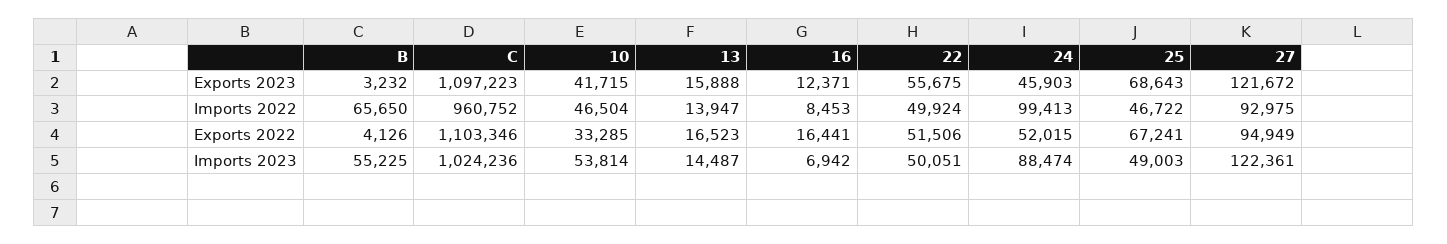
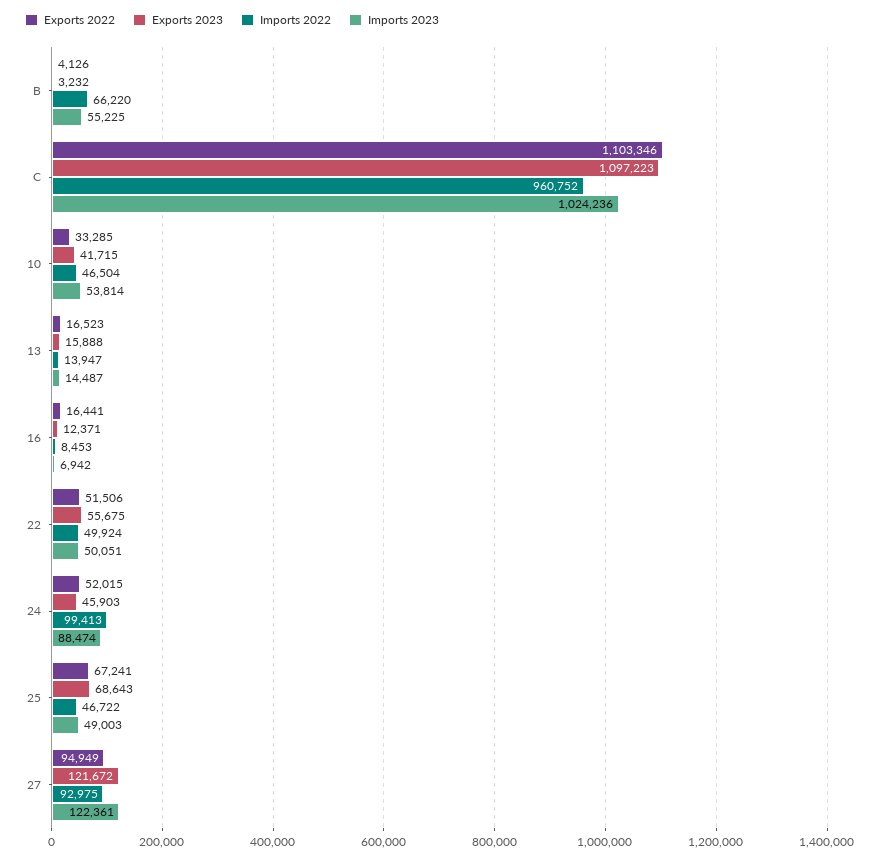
Imports 2022, B: 65650 -> 66220

